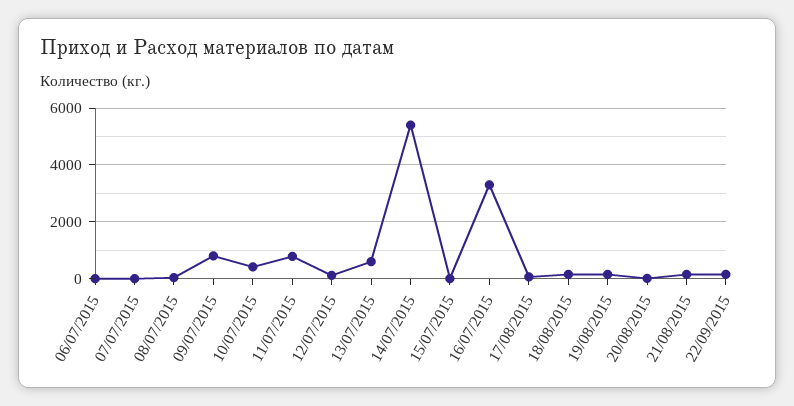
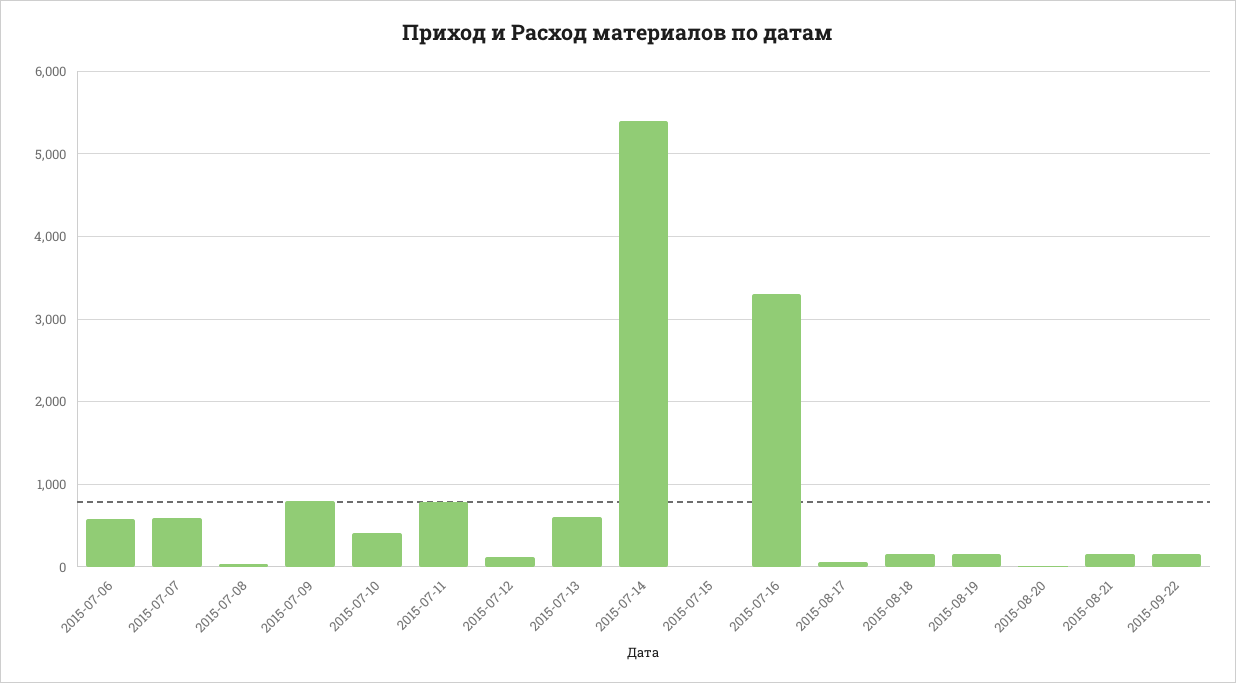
06/07/2015: 0 -> 600
07/07/2015: 0 -> 600

